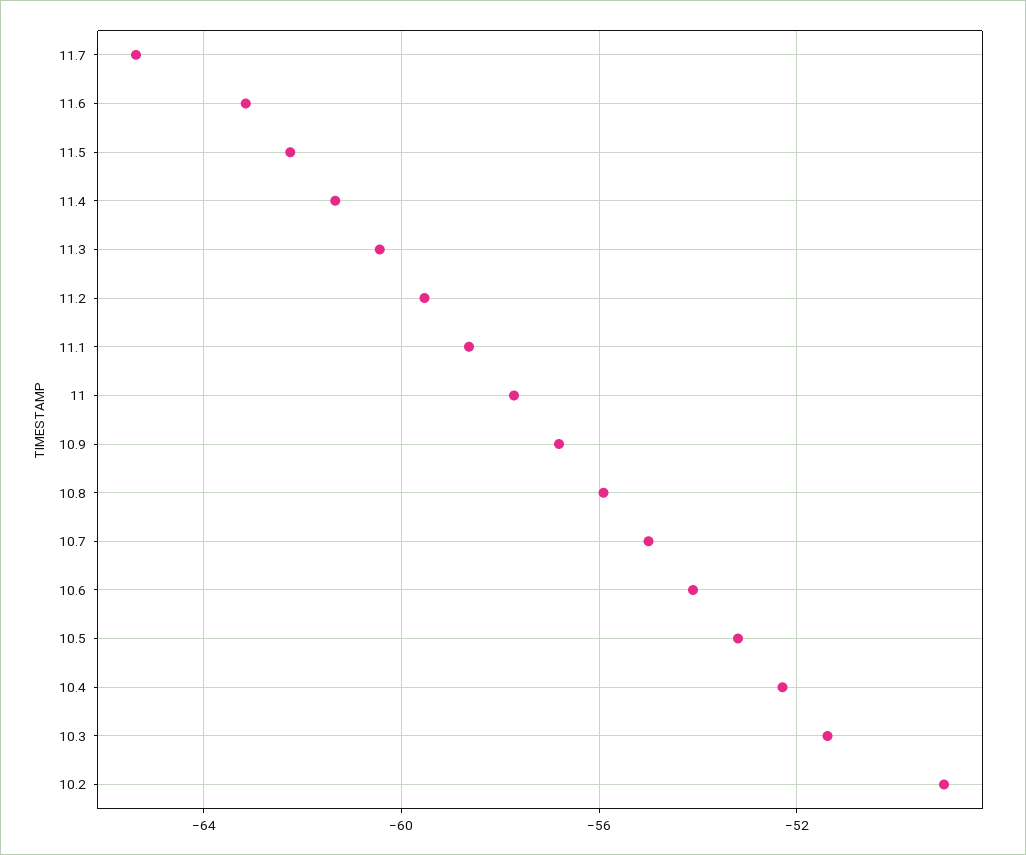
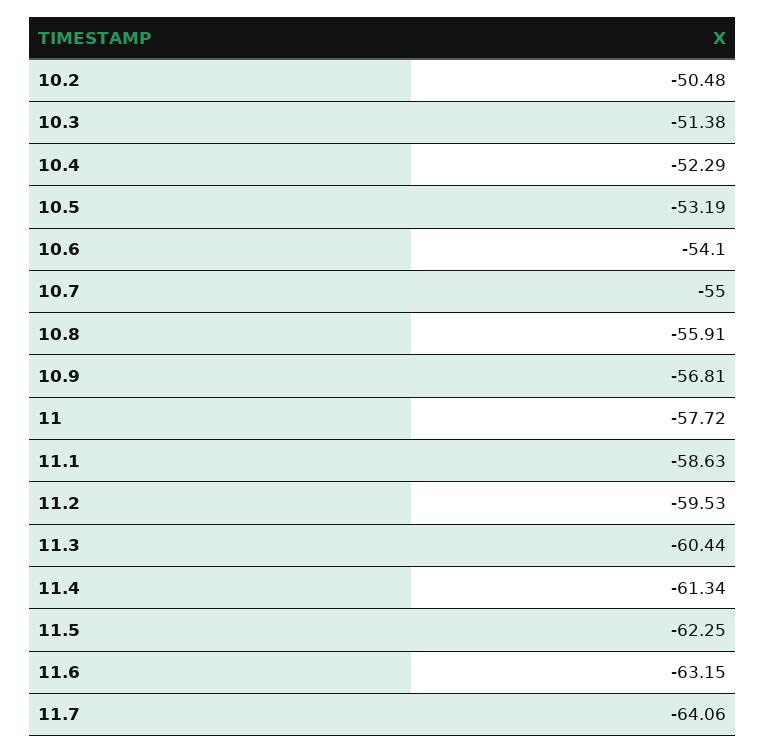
11.7: -65.5 -> -64.06
10.2: -49 -> -50.48

